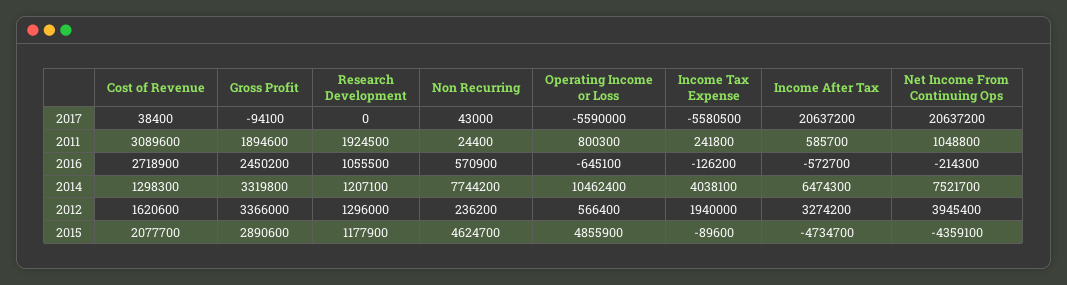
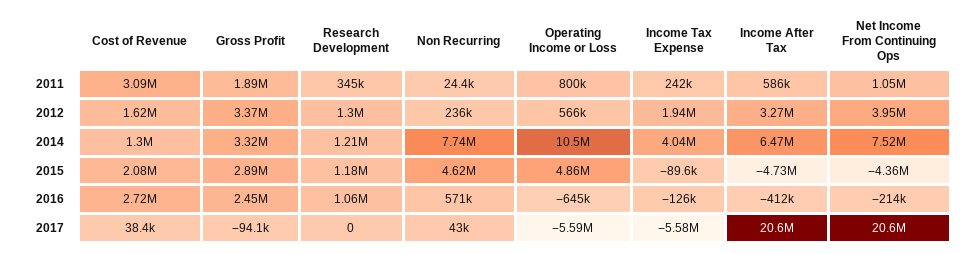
Research Development, 2011: 1924500 -> 345000
Income After Tax, 2016: -572700 -> -412000

